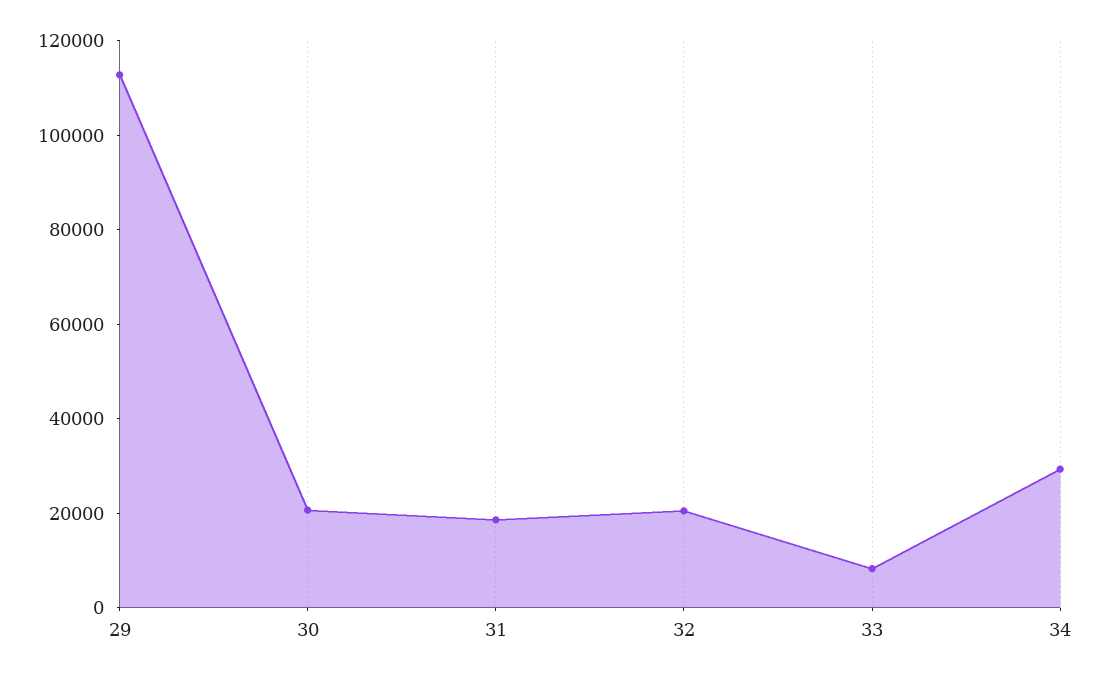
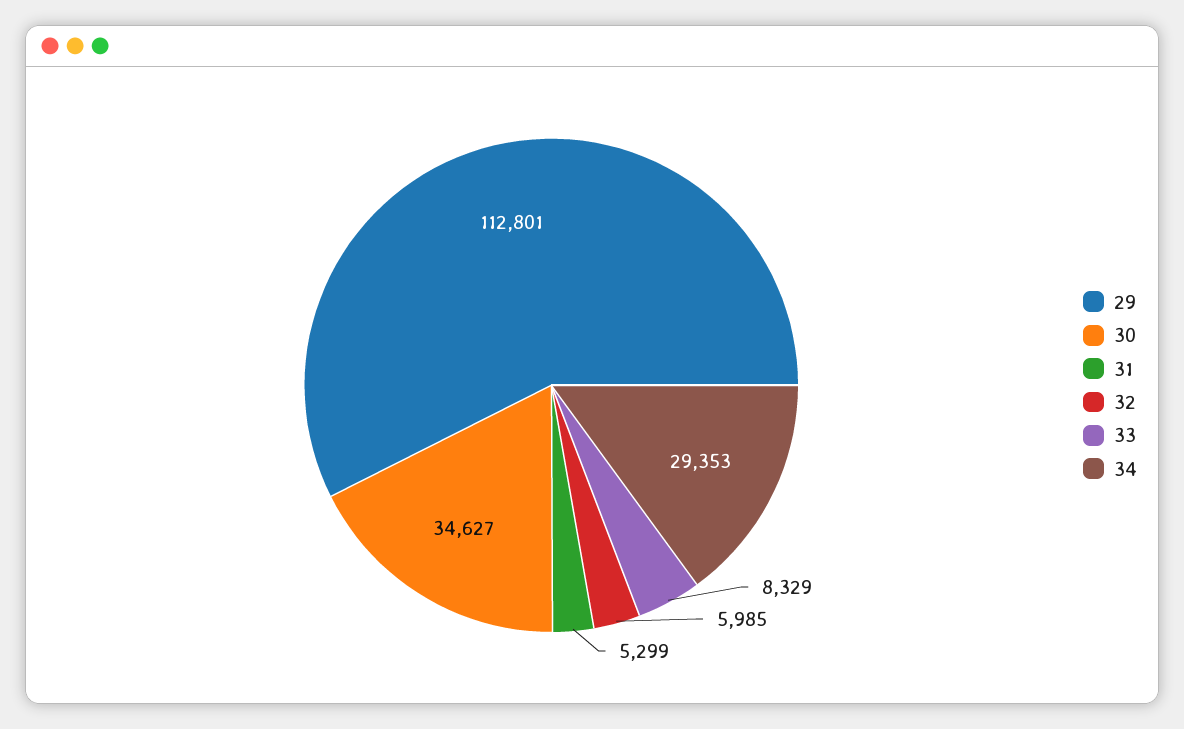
30: 20000 -> 34627
31: 20000 -> 5299
32: 20000 -> 5985

